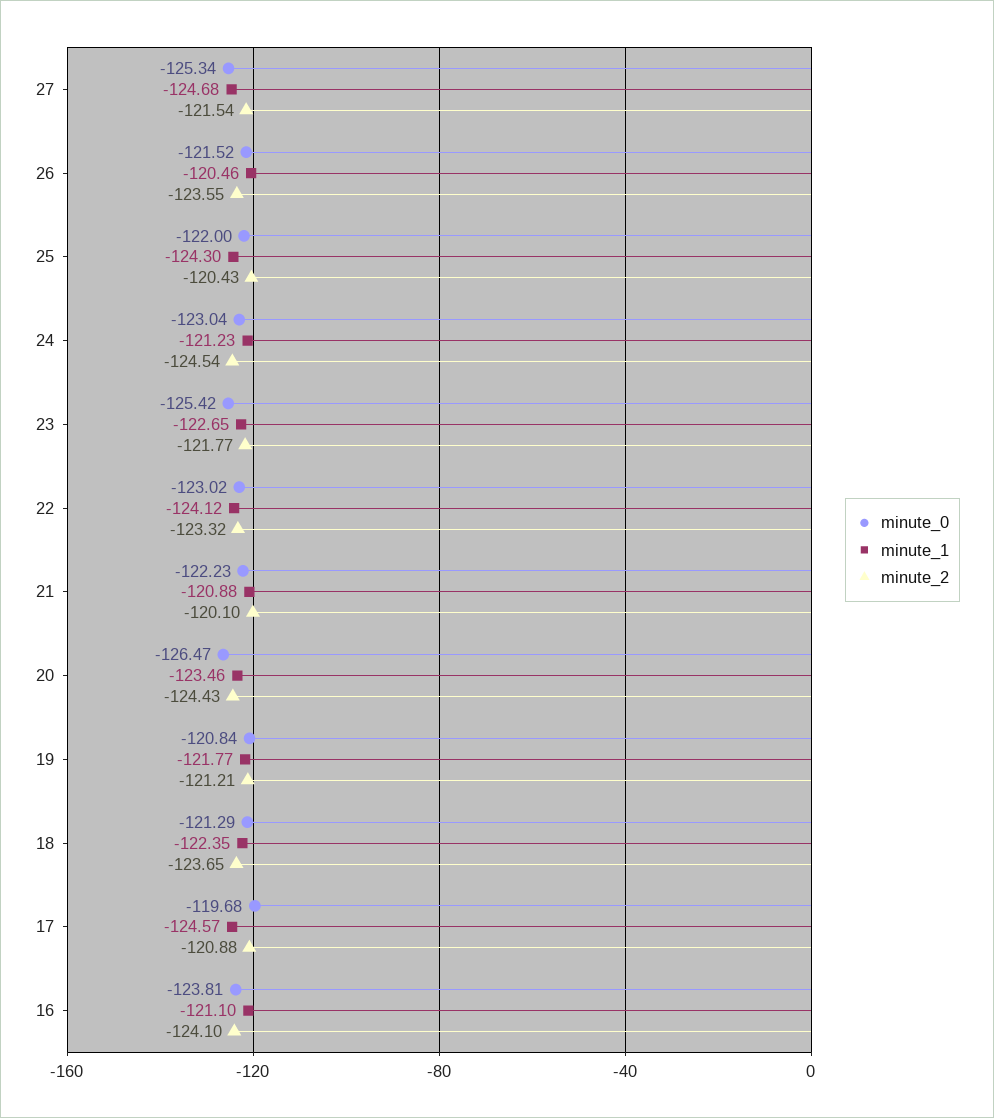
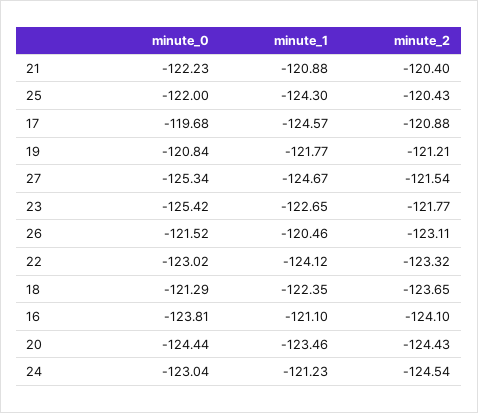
minute_1, 27: -124.68 -> -124.67
minute_2, 26: -123.55 -> -123.11
minute_2, 21: -120.1 -> -120.4
minute_0, 20: -126.47 -> -124.44

